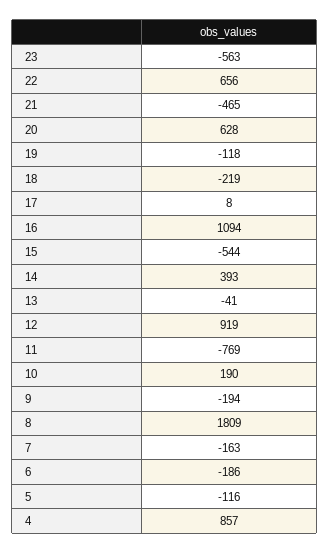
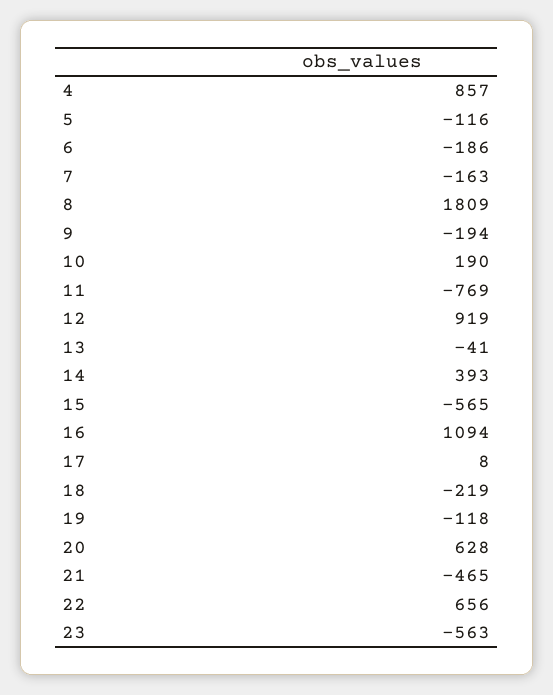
15: -544 -> -565

